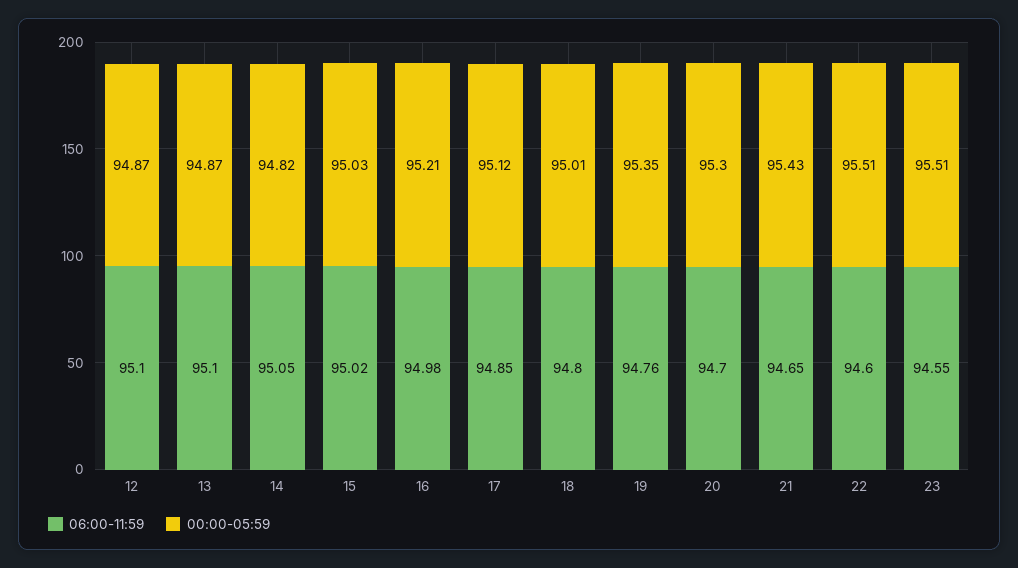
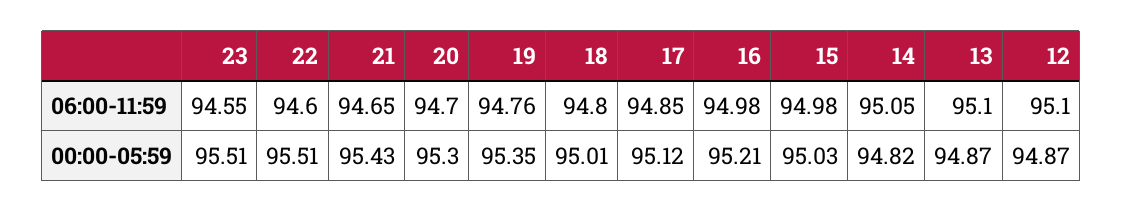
06:00-11:59, 15: 95.02 -> 94.98

